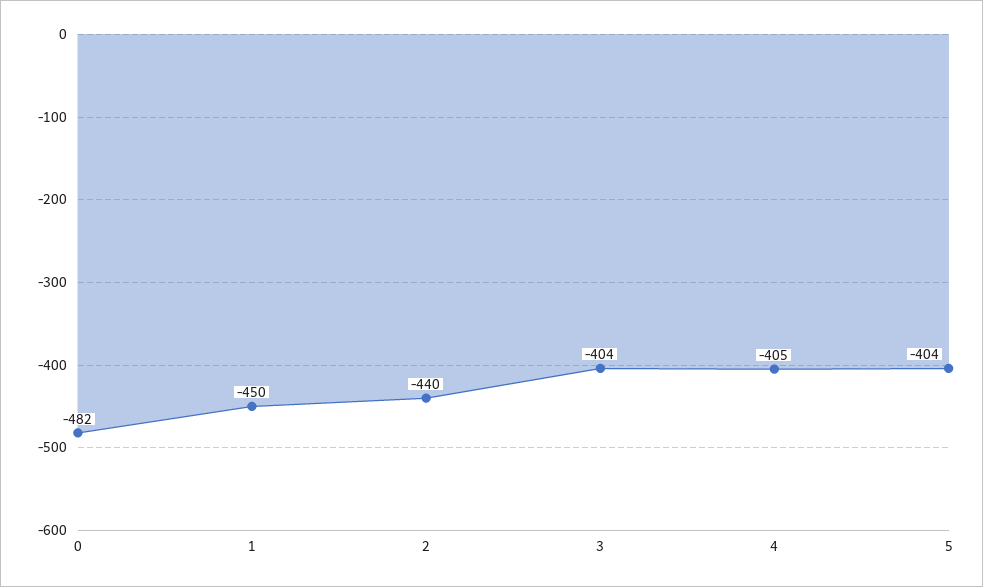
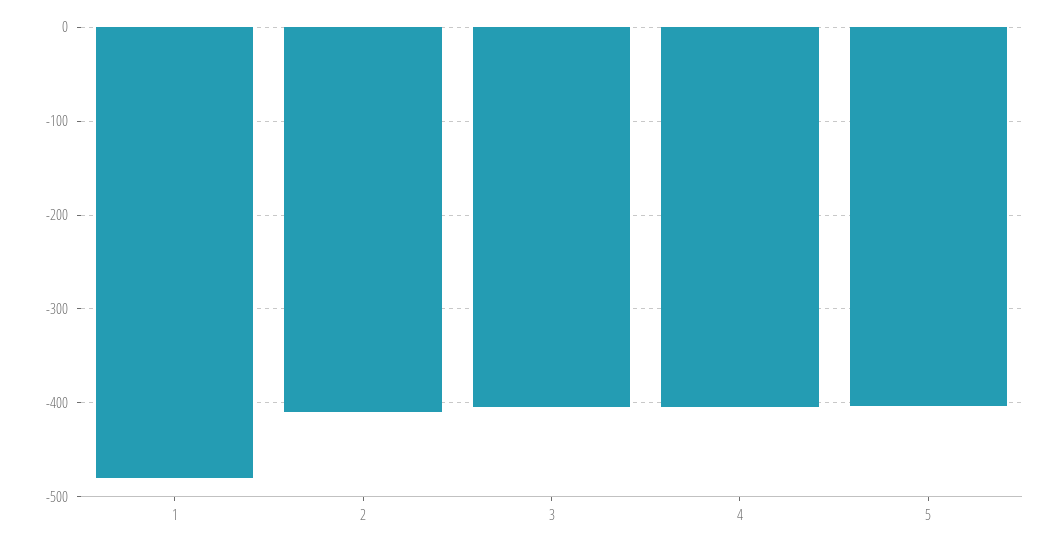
0: -482 -> none
1: -450 -> -480
2: -440 -> -410

